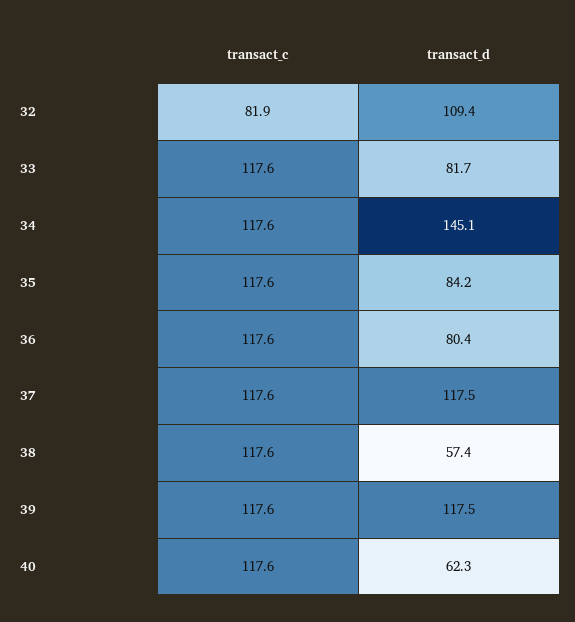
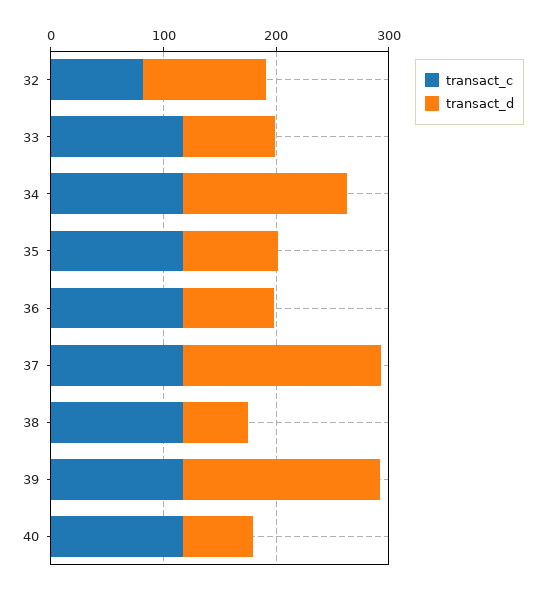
transact_d, 37: 117.5 -> 180
transact_d, 39: 117.5 -> 180

